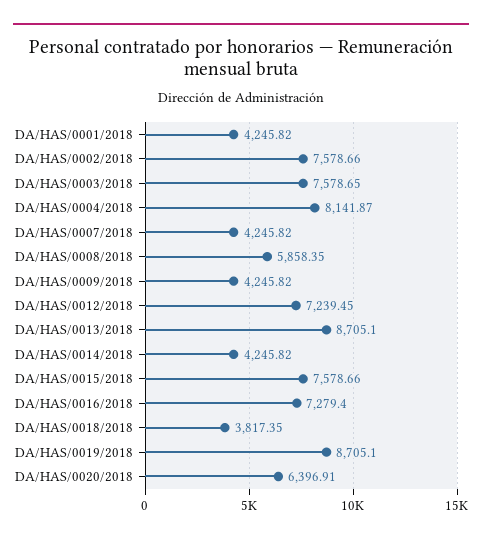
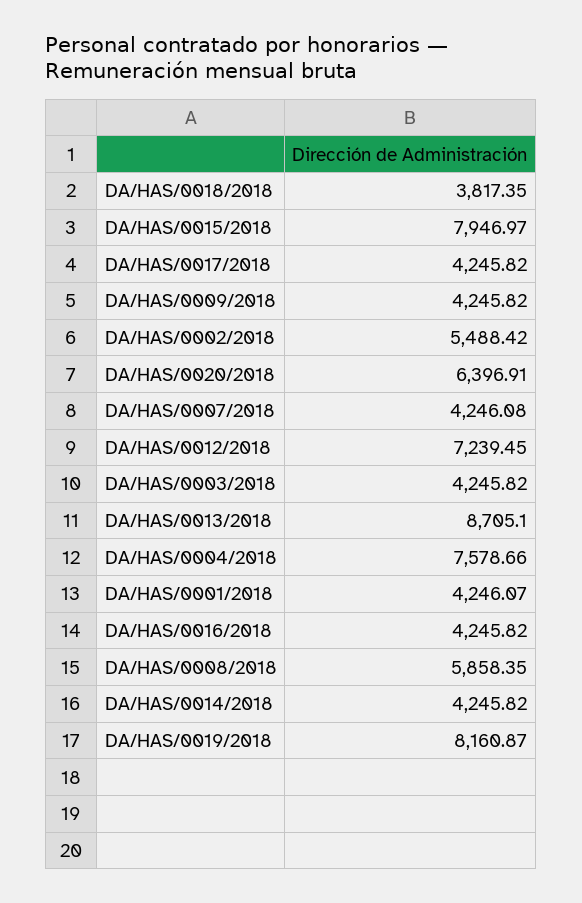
DA/HAS/0001/2018: 4245.82 -> 4246.07
DA/HAS/0002/2018: 7578.66 -> 5488.42
DA/HAS/0003/2018: 7578.65 -> 4245.82
DA/HAS/0004/2018: 8141.87 -> 7578.66
DA/HAS/0007/2018: 4245.82 -> 4246.08
DA/HAS/0015/2018: 7578.66 -> 7946.97
DA/HAS/0016/2018: 7279.4 -> 4245.82
DA/HAS/0019/2018: 8705.1 -> 8160.87
DA/HAS/0017/2018: none -> 4245.82

